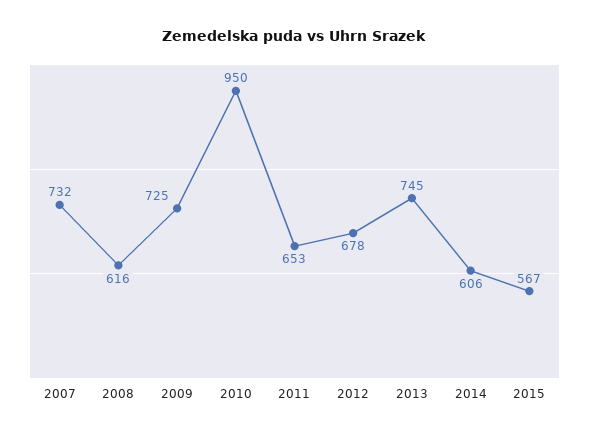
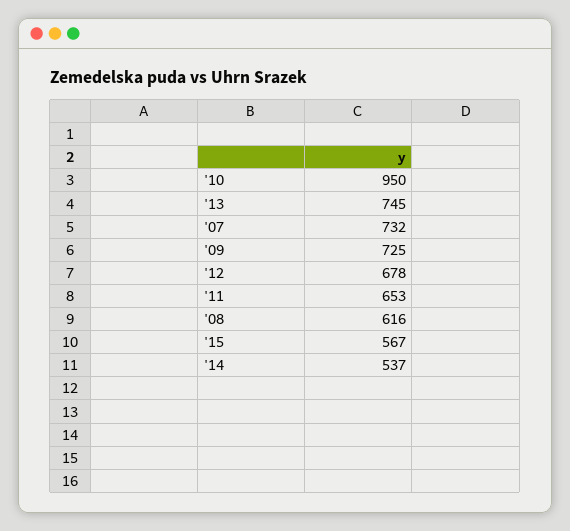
2014: 606 -> 537

